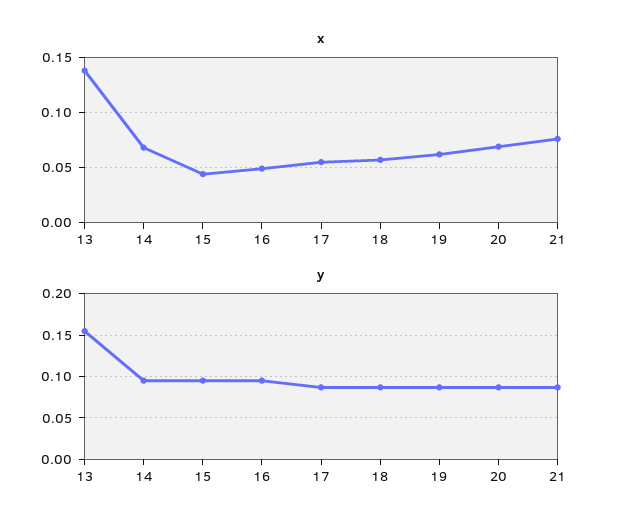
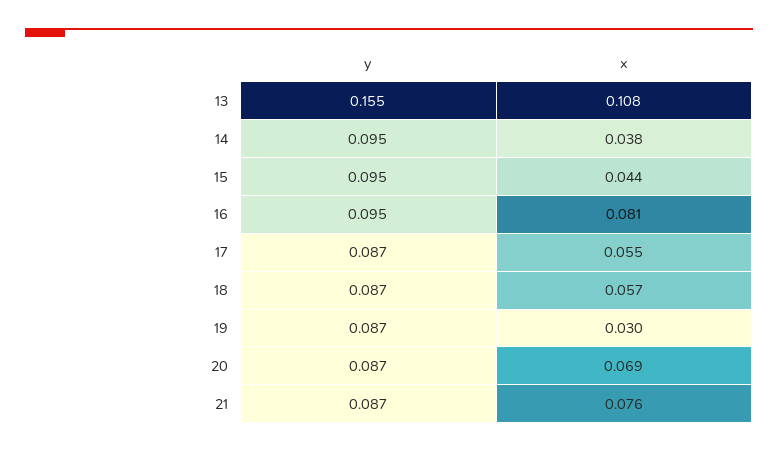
x, 13: 0.14 -> 0.108
x, 14: 0.07 -> 0.038
x, 16: 0.05 -> 0.081
x, 19: 0.06 -> 0.03

